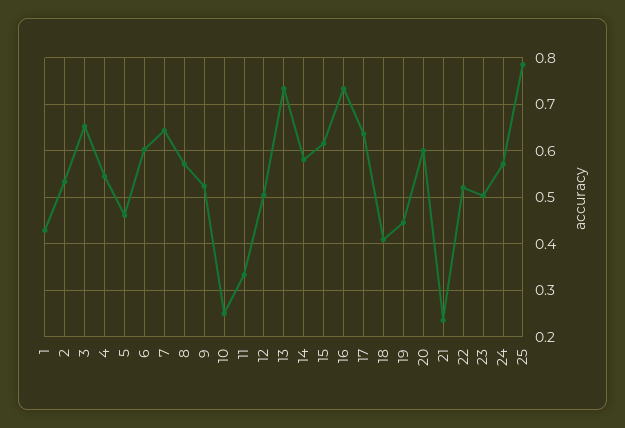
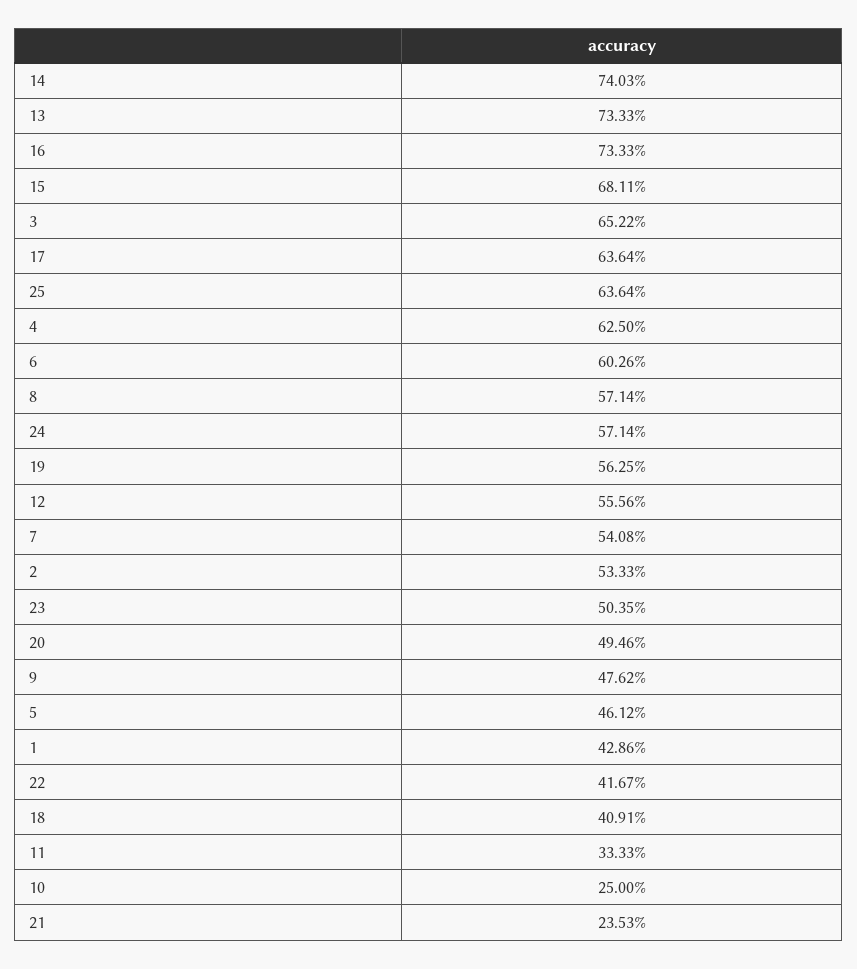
4: 0.54 -> 0.625
7: 0.64 -> 0.5408
9: 0.52 -> 0.4762
12: 0.5 -> 0.5556
14: 0.58 -> 0.7403
15: 0.62 -> 0.6811
19: 0.44 -> 0.5625
20: 0.6 -> 0.4946
22: 0.52 -> 0.4167
25: 0.78 -> 0.6364

